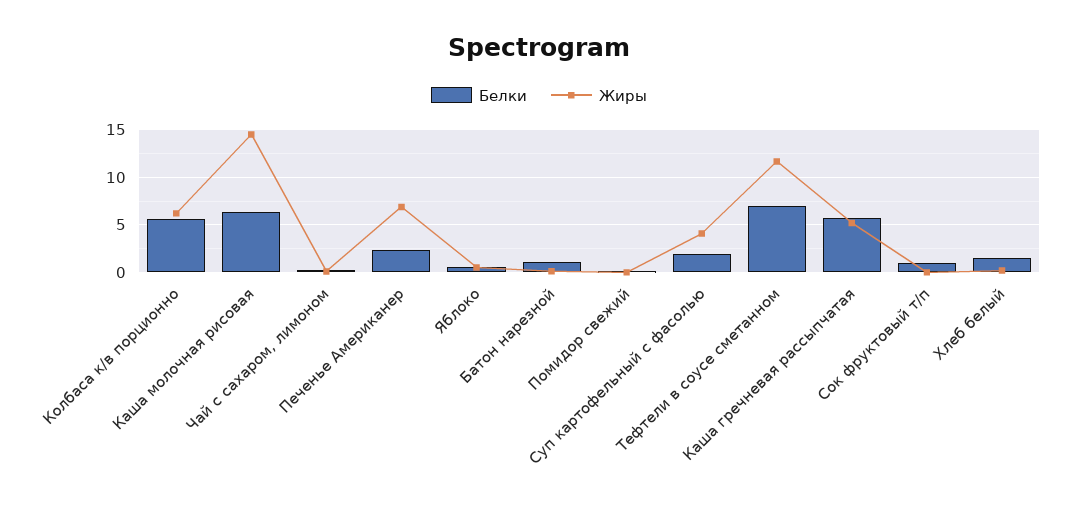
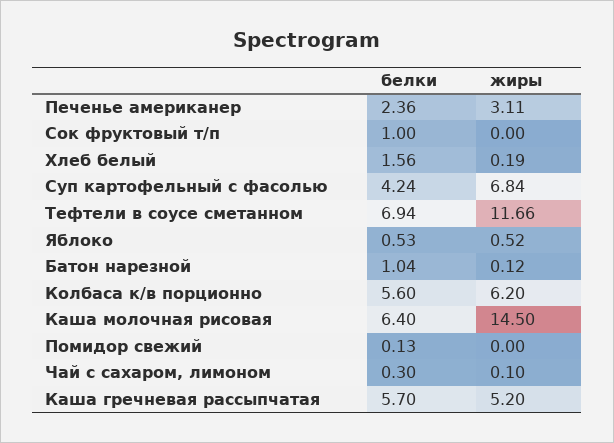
Жиры, Печенье Американер: 7 -> 3.11
Белки, Суп картофельный с фасолью: 2 -> 4.24
Жиры, Суп картофельный с фасолью: 4 -> 6.84

